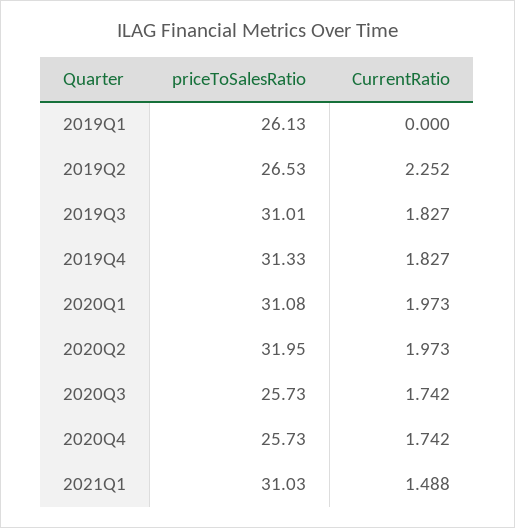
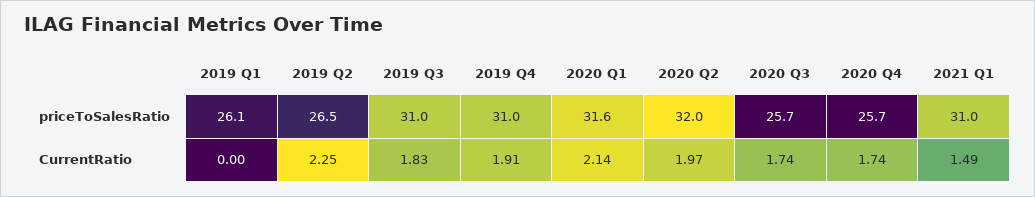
priceToSalesRatio, 2019Q4: 31.33 -> 31
CurrentRatio, 2019Q4: 1.827 -> 1.91
priceToSalesRatio, 2020Q1: 31.08 -> 31.6
CurrentRatio, 2020Q1: 1.973 -> 2.14

